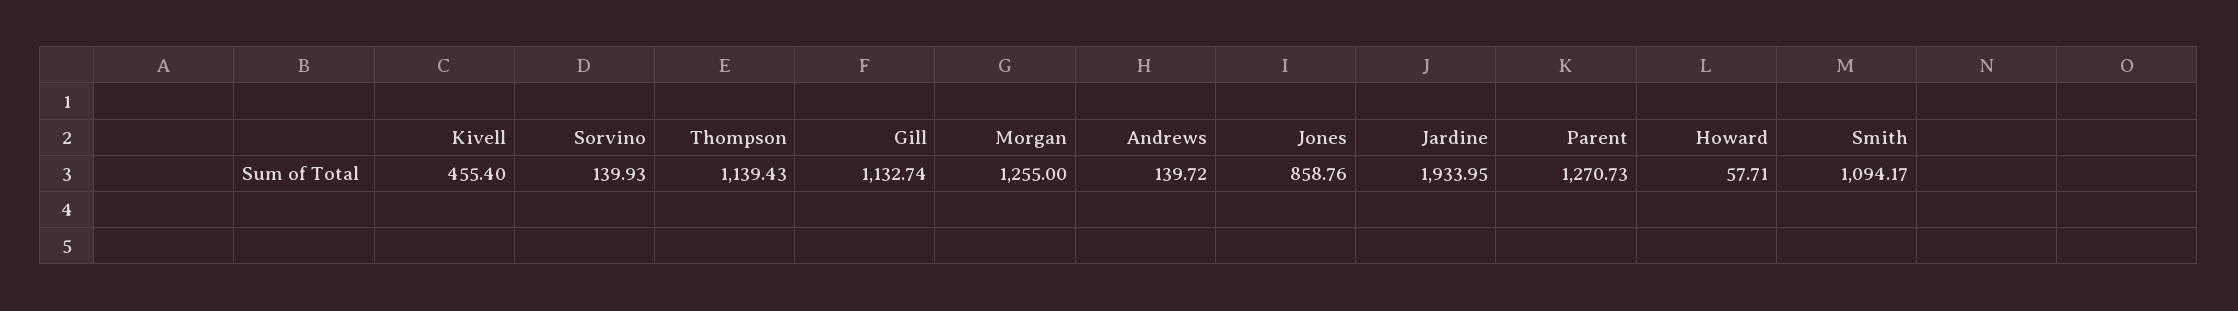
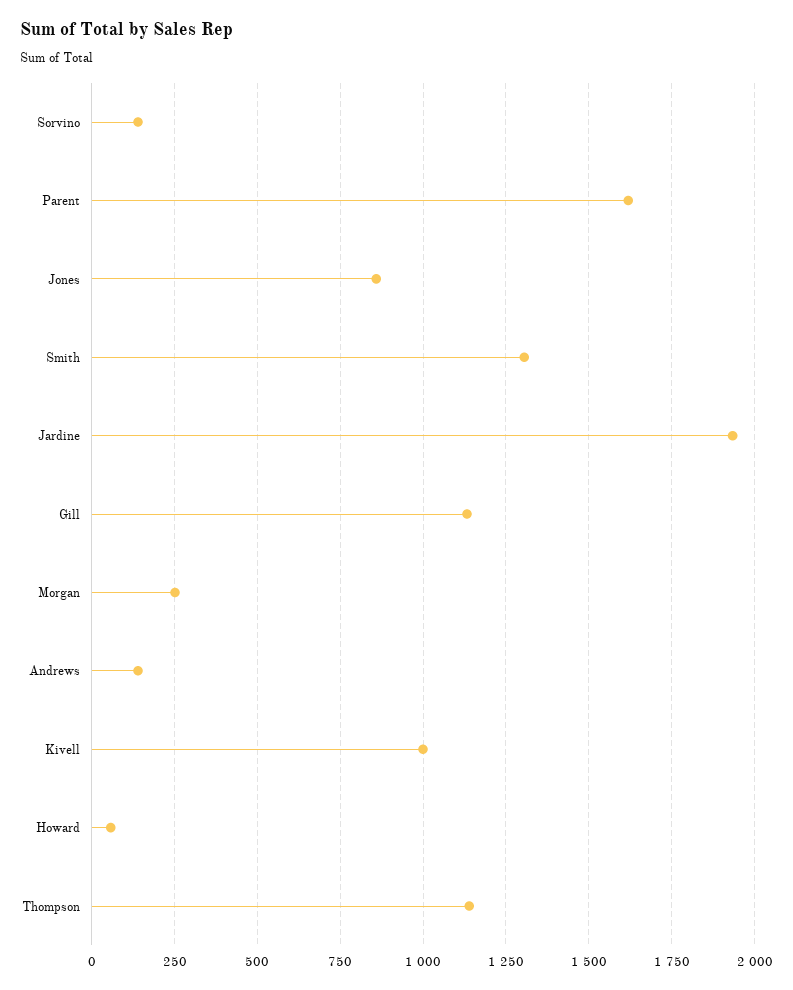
Kivell: 455.4 -> 1000
Morgan: 1255 -> 250
Parent: 1270.73 -> 1625
Smith: 1094.17 -> 1300

